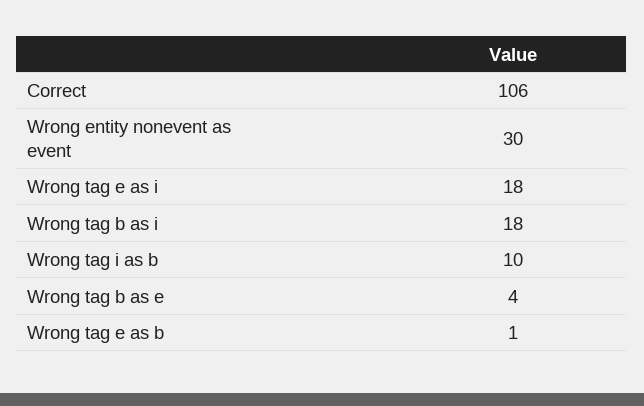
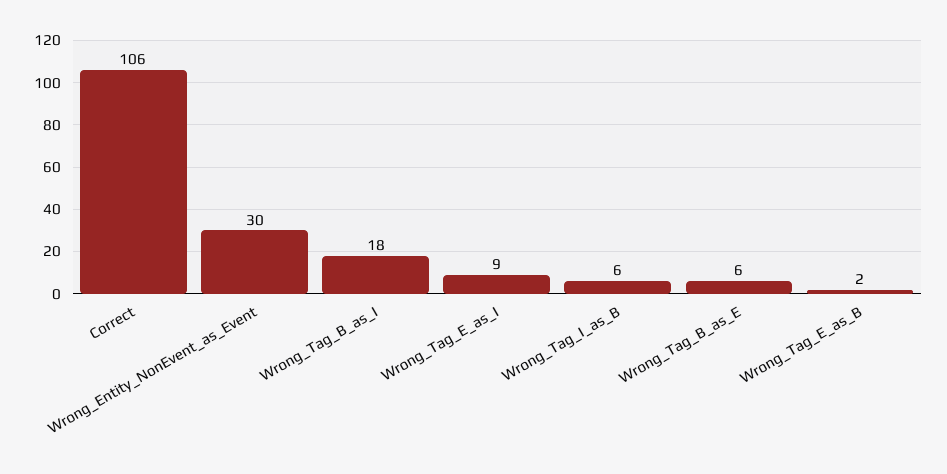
Wrong tag e as i: 18 -> 9
Wrong tag i as b: 10 -> 6
Wrong tag b as e: 4 -> 6
Wrong tag e as b: 1 -> 2

